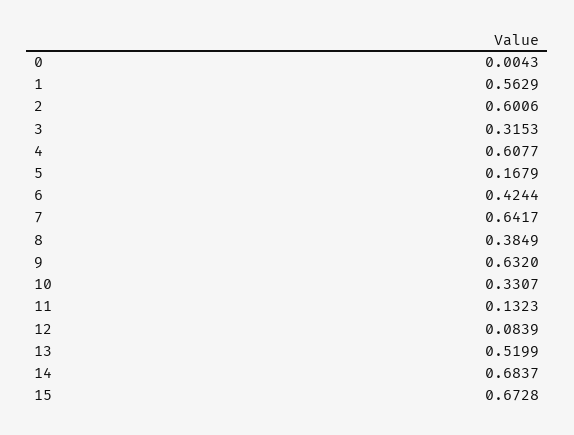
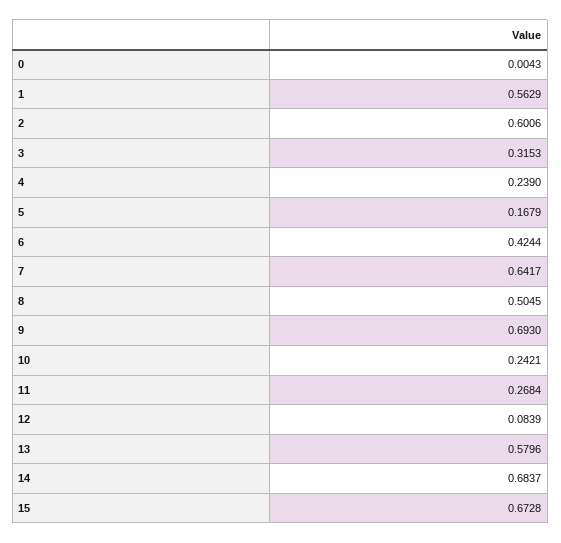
4: 0.6077 -> 0.239
8: 0.3849 -> 0.5045
9: 0.632 -> 0.693
10: 0.3307 -> 0.2421
11: 0.1323 -> 0.2684
13: 0.5199 -> 0.5796

